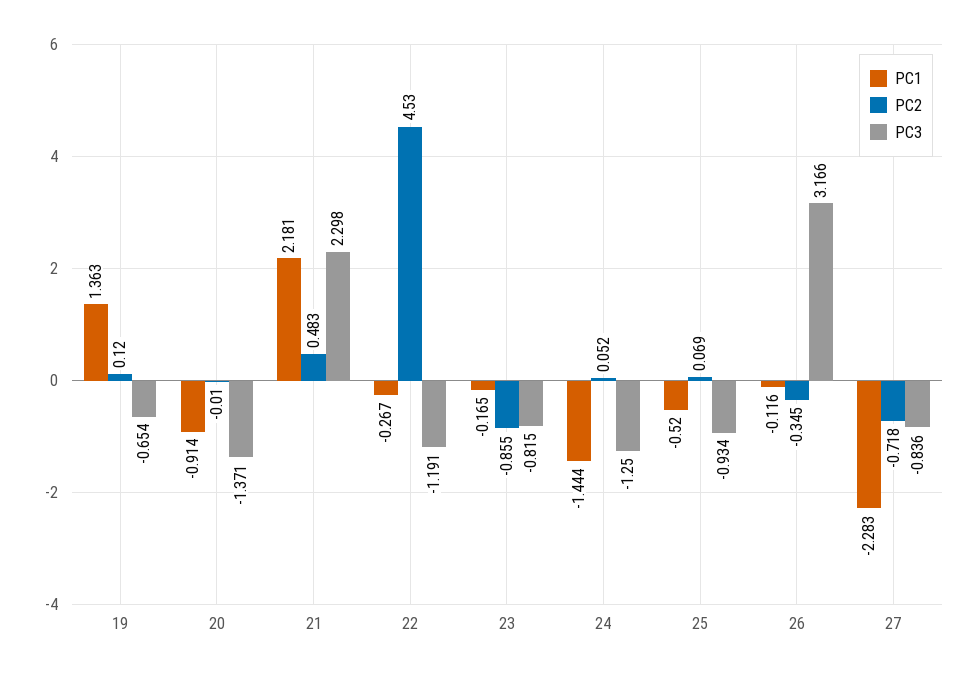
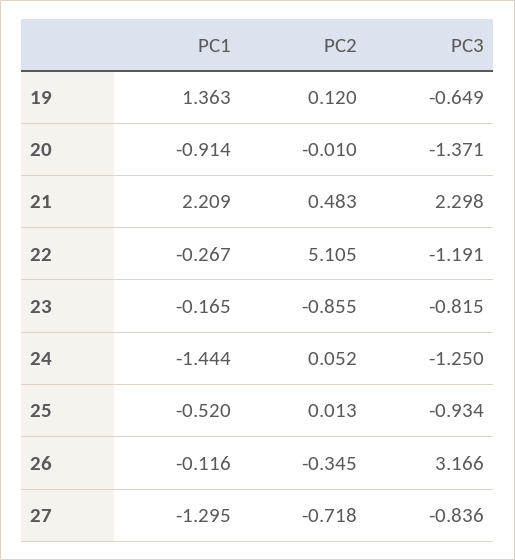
PC3, 19: -0.654 -> -0.649
PC1, 21: 2.181 -> 2.209
PC2, 22: 4.53 -> 5.105
PC2, 25: 0.069 -> 0.013
PC1, 27: -2.283 -> -1.295

